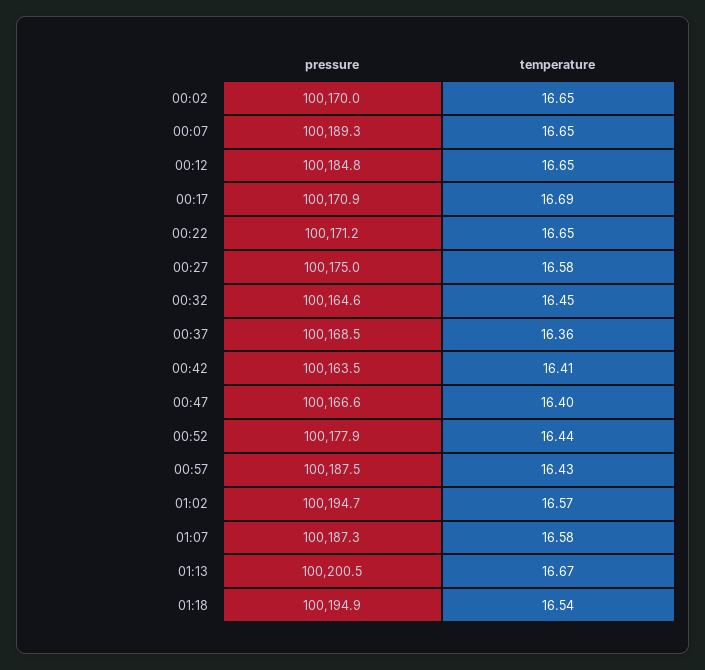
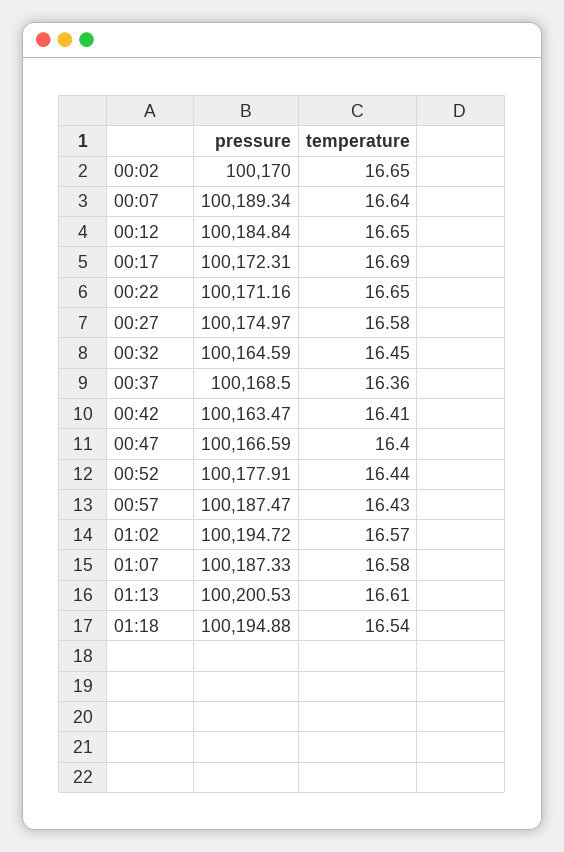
temperature, 00:07: 16.65 -> 16.64
pressure, 00:17: 100170.9 -> 100172.31
temperature, 01:13: 16.67 -> 16.61

